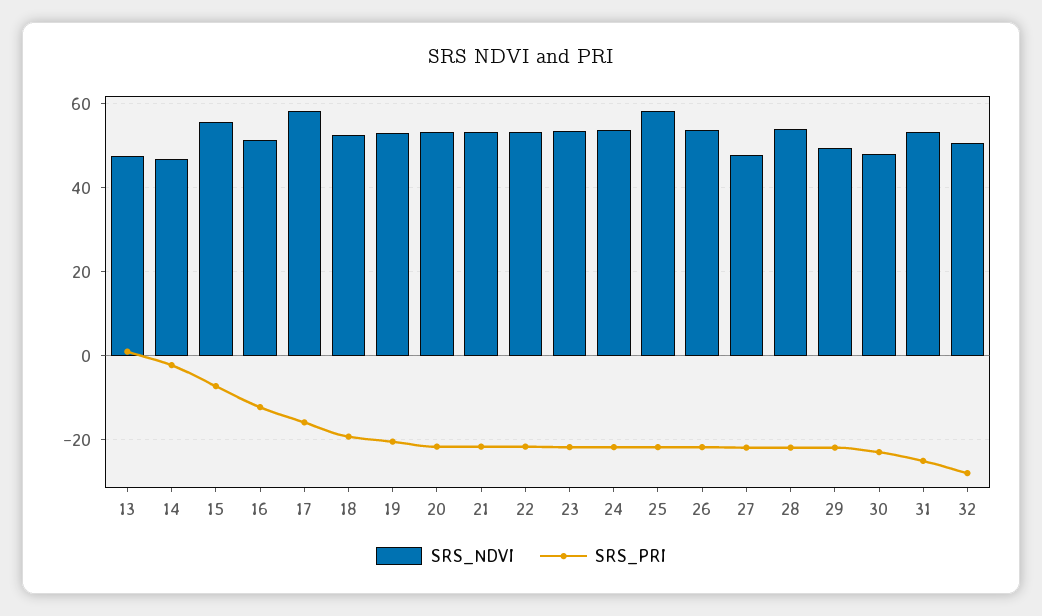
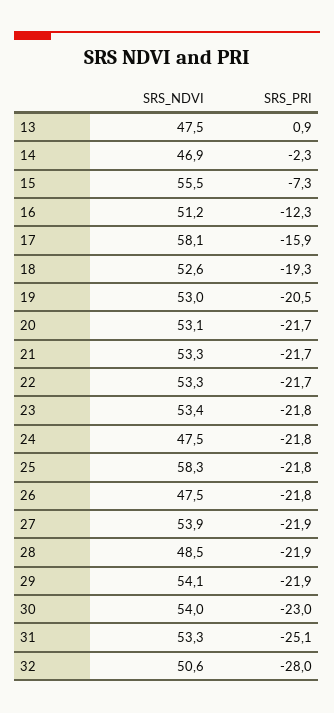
SRS_NDVI, 24: 54 -> 47.5
SRS_NDVI, 26: 54 -> 47.5
SRS_NDVI, 27: 48 -> 53.9
SRS_NDVI, 28: 54 -> 48.5
SRS_NDVI, 29: 50 -> 54.1
SRS_NDVI, 30: 48 -> 54

